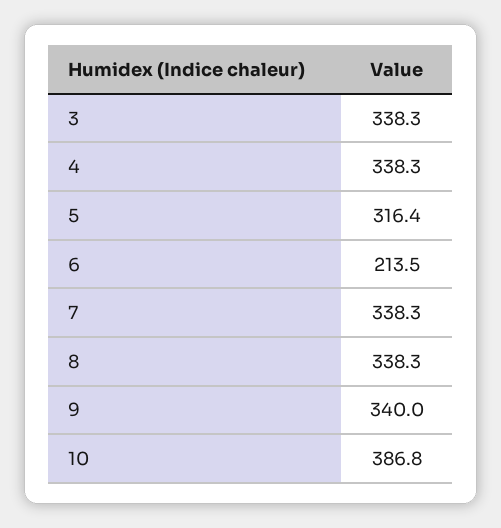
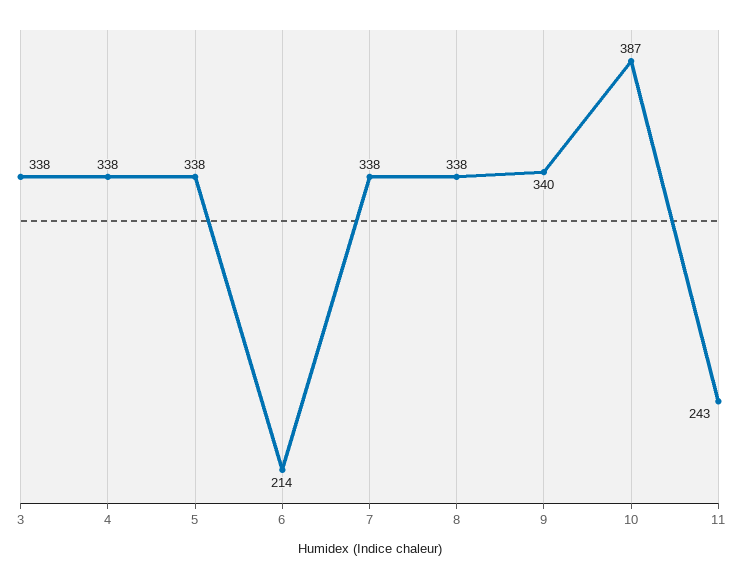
5: 316.4 -> 338
11: none -> 243

